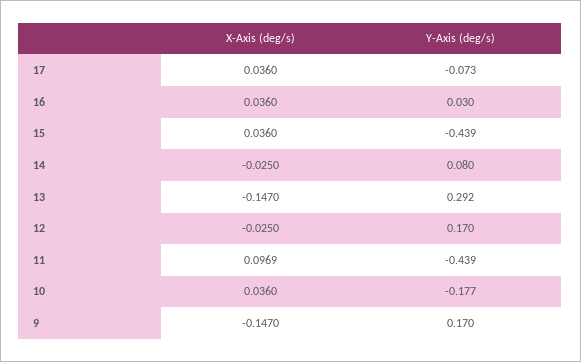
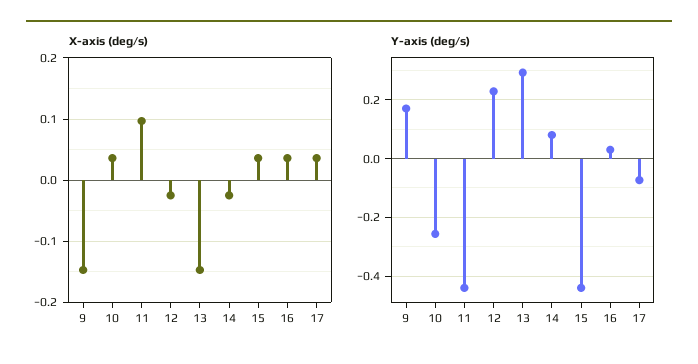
Y-Axis (deg/s), 12: 0.17 -> 0.225
Y-Axis (deg/s), 10: -0.177 -> -0.25

